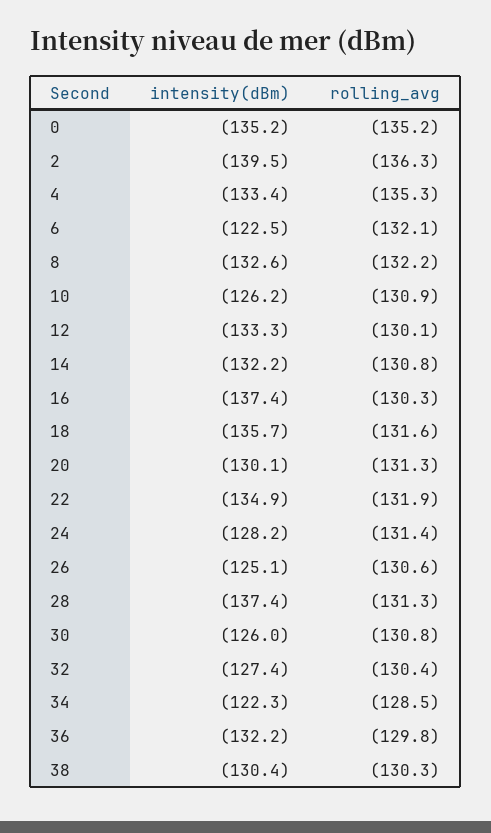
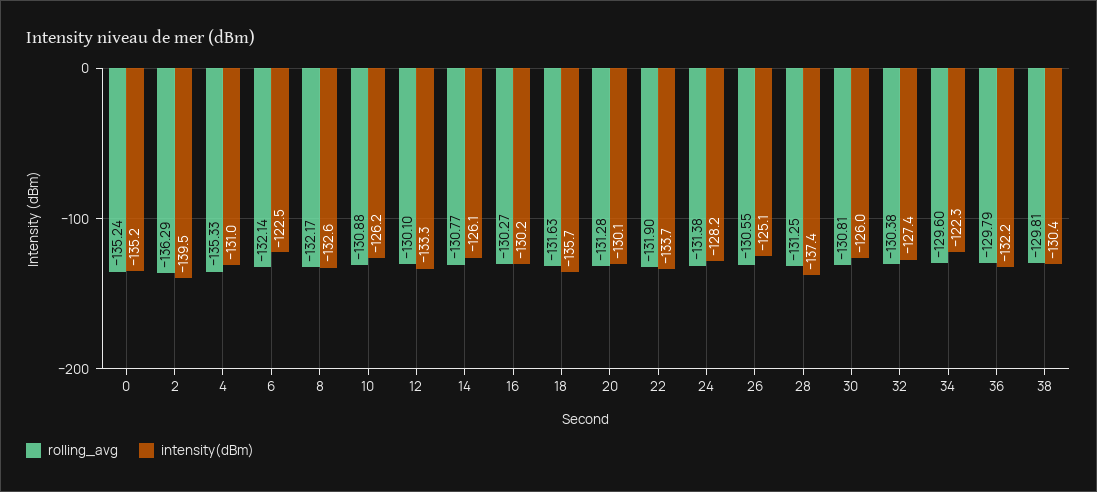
intensity(dBm), 4: -133.4 -> -131
intensity(dBm), 14: -132.2 -> -126.1
intensity(dBm), 16: -137.4 -> -130.2
intensity(dBm), 22: -134.9 -> -133.7
rolling_avg, 34: -128.5 -> -129.6
rolling_avg, 38: -130.3 -> -129.81

